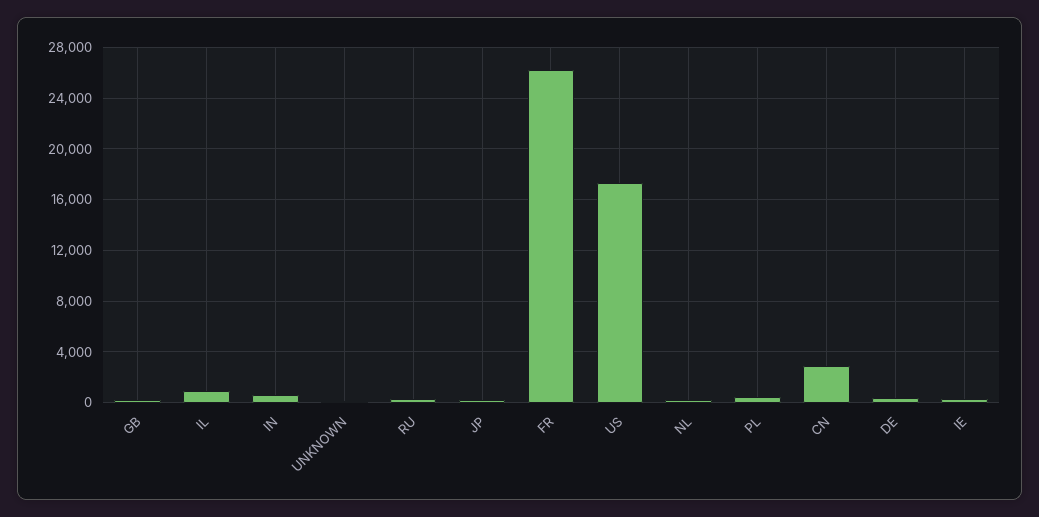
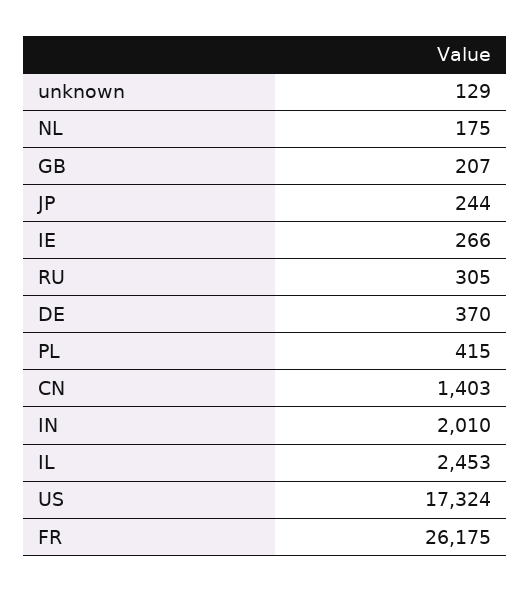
IL: 1000 -> 2453
IN: 500 -> 2010
CN: 3000 -> 1403

